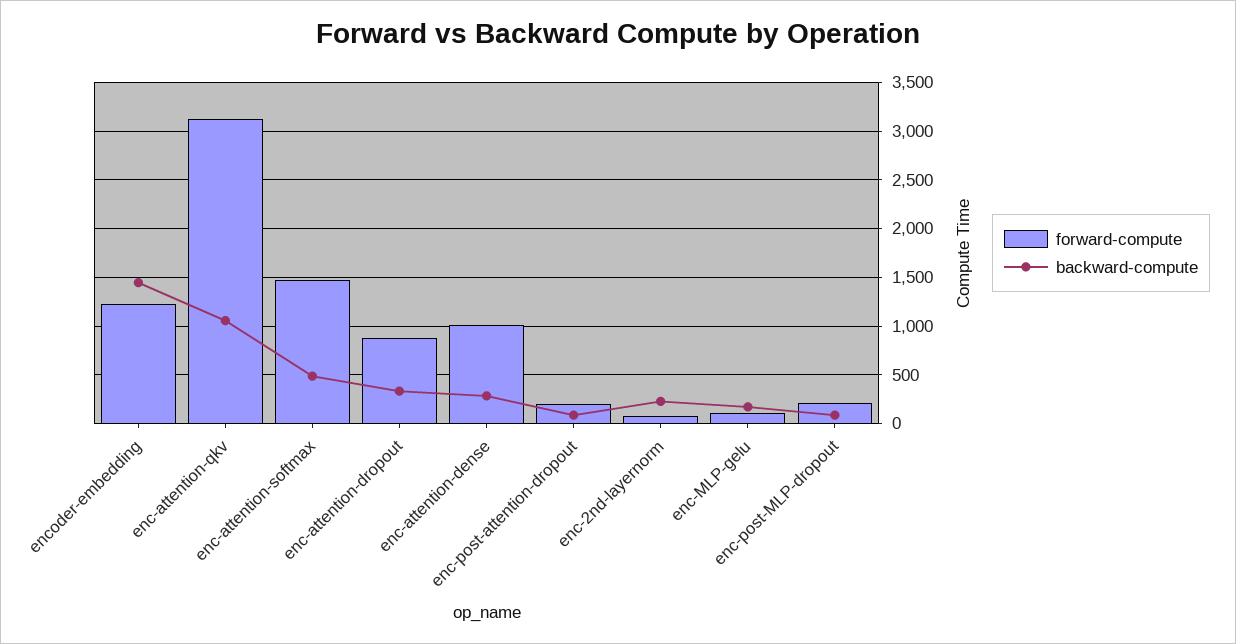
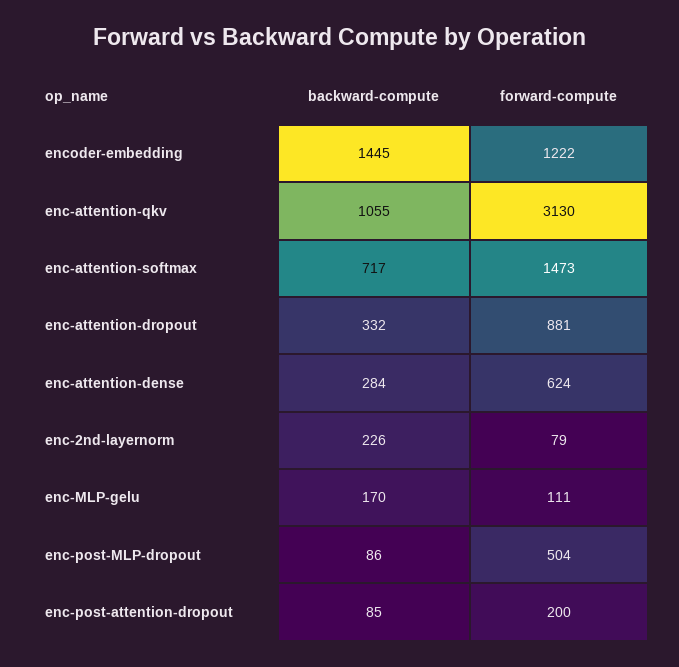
backward-compute, enc-attention-softmax: 500 -> 717
forward-compute, enc-attention-dense: 1000 -> 624
forward-compute, enc-post-MLP-dropout: 200 -> 504

